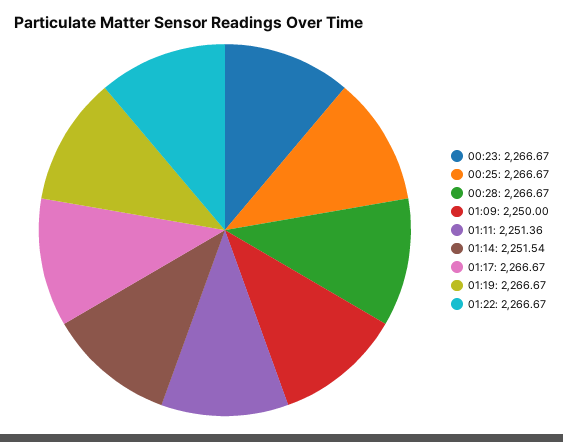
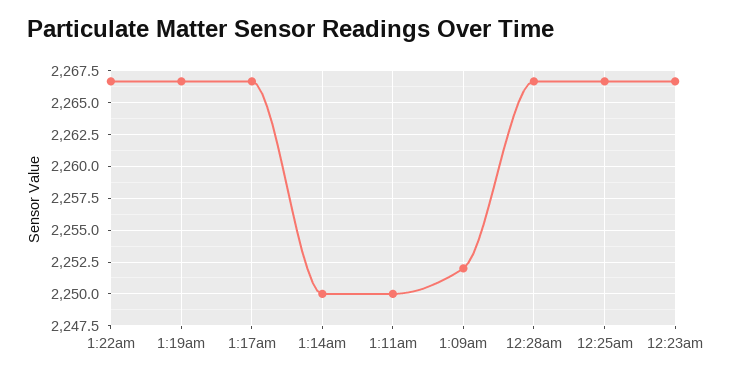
01:09: 2250 -> 2252
01:11: 2251.36 -> 2250
01:14: 2251.54 -> 2250

